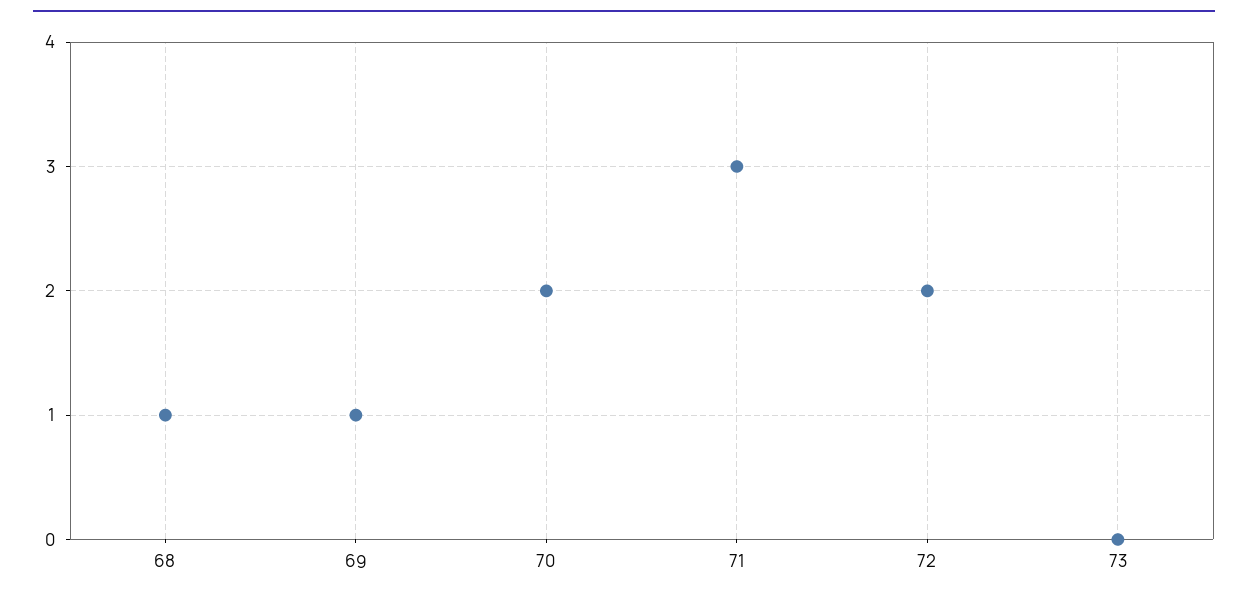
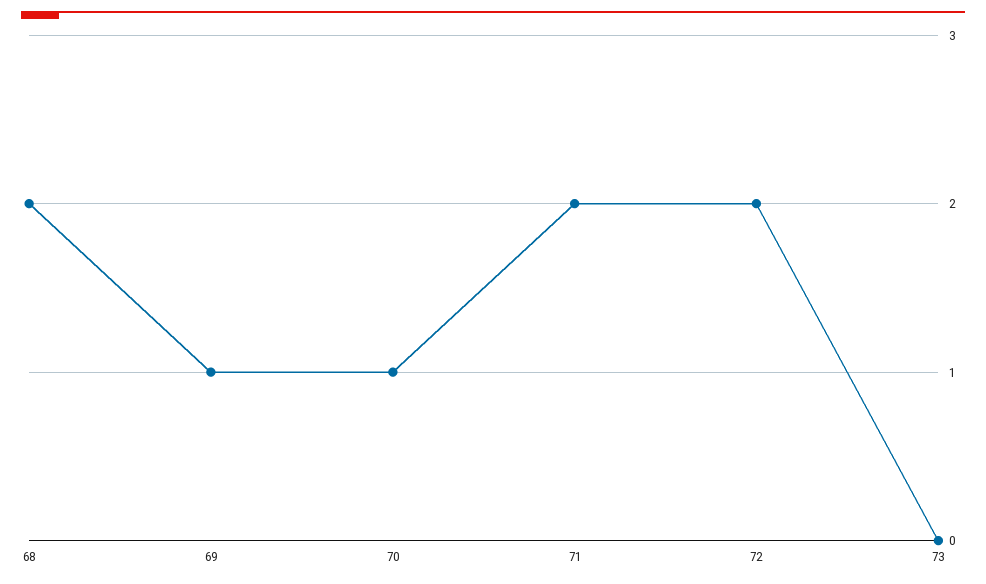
68: 1 -> 2
70: 2 -> 1
71: 3 -> 2

